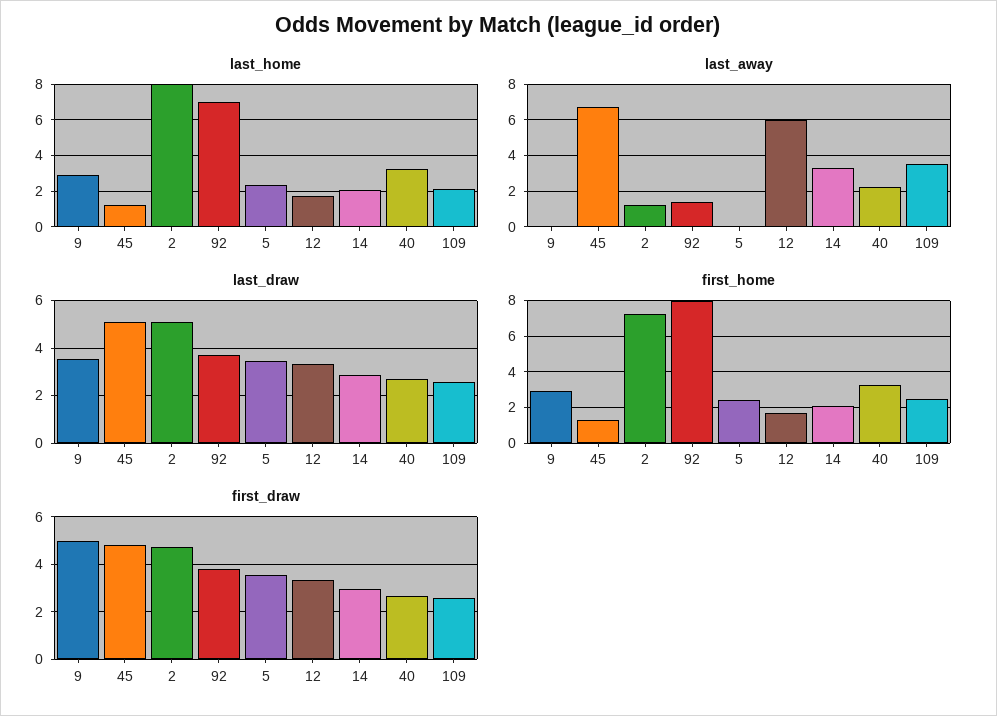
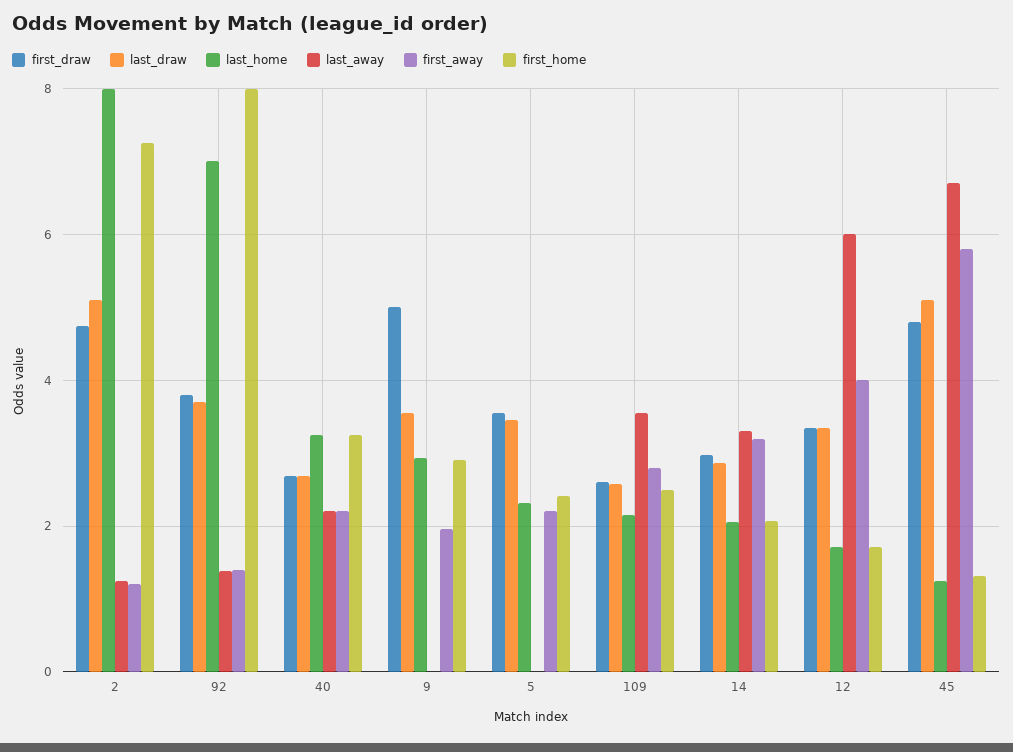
first_away, 2: none -> 1.2
first_away, 92: none -> 1.4
first_away, 40: none -> 2.2
first_away, 9: none -> 2
first_away, 5: none -> 2.2
first_away, 109: none -> 2.8
first_away, 14: none -> 3.2
first_away, 12: none -> 4
first_away, 45: none -> 5.8

